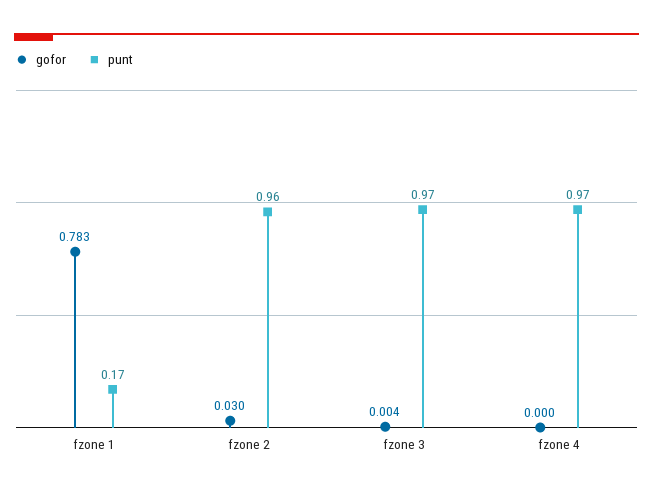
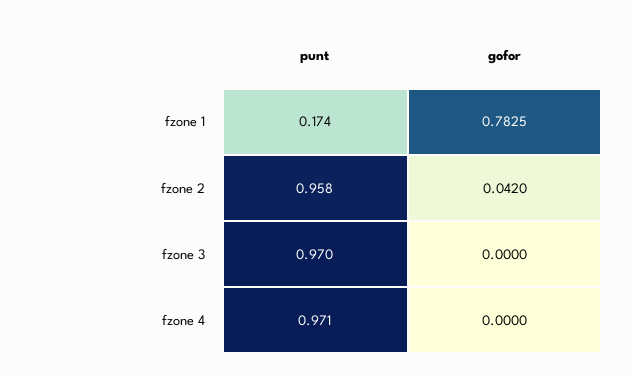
gofor, fzone 2: 0.03 -> 0.042
gofor, fzone 3: 0.004 -> 0

